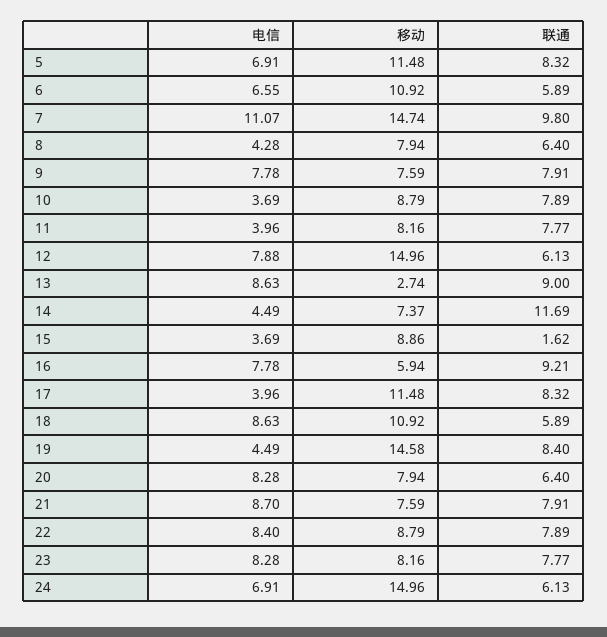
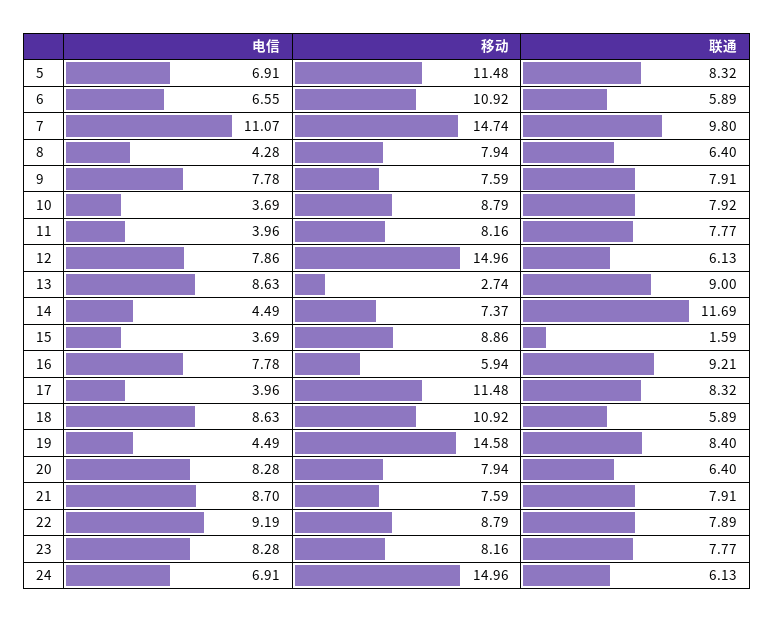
联通, 10: 7.89 -> 7.92
电信, 12: 7.88 -> 7.86
联通, 15: 1.62 -> 1.59
电信, 22: 8.4 -> 9.19

